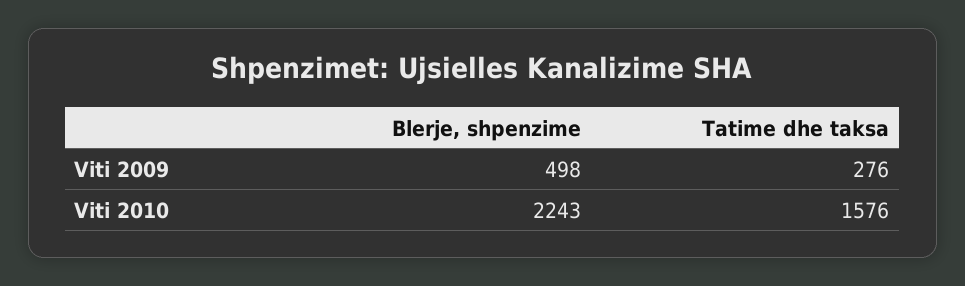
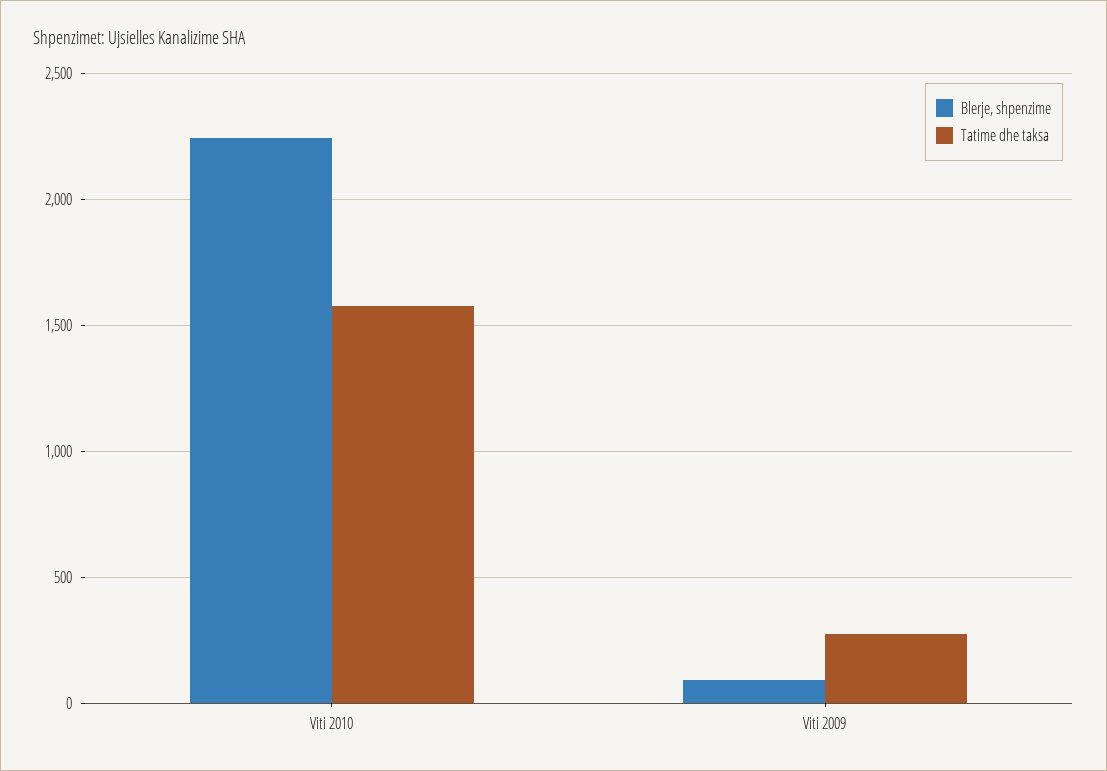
Blerje, shpenzime, Viti 2009: 498 -> 100

